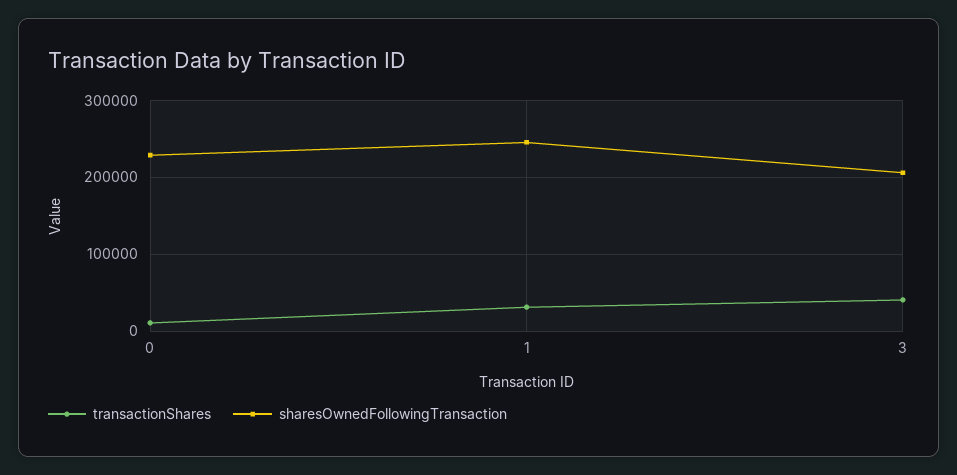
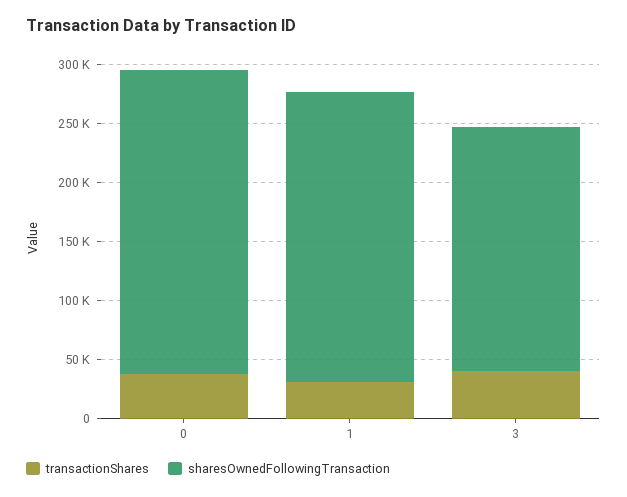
transactionShares, 0: 10000 -> 40000
sharesOwnedFollowingTransaction, 0: 230000 -> 260000

